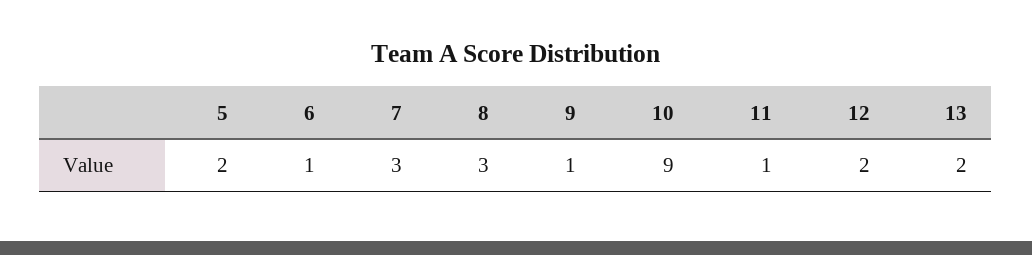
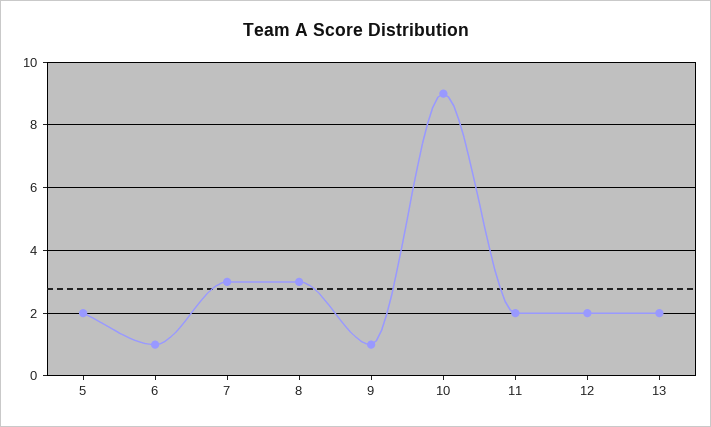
11: 1 -> 2

